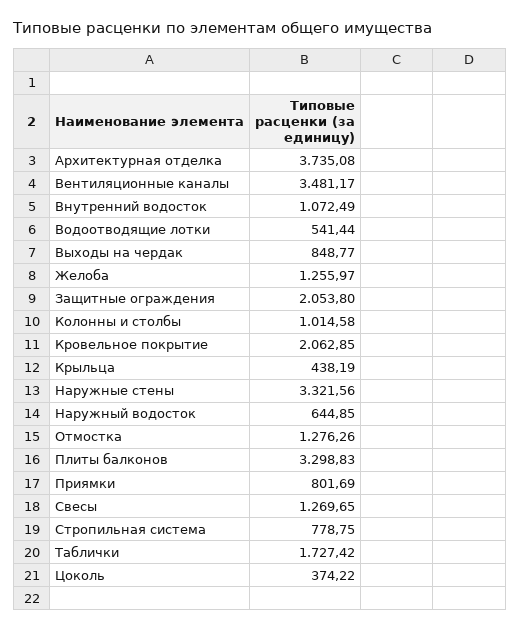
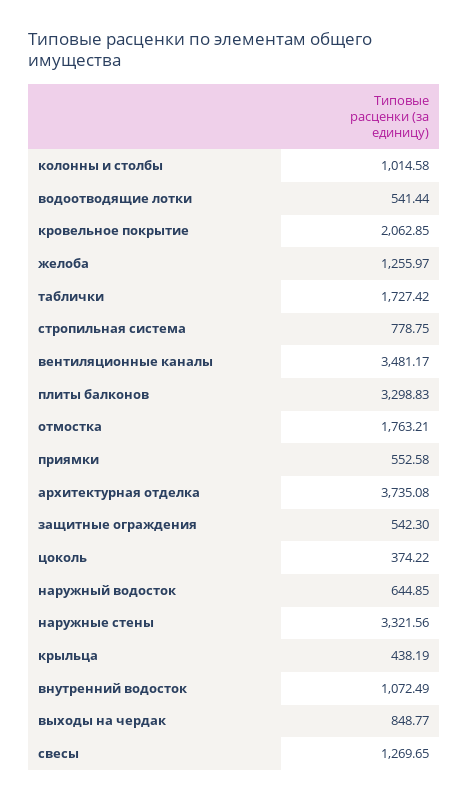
Защитные ограждения: 2053.8 -> 542.3
Отмостка: 1276.26 -> 1763.21
Приямки: 801.69 -> 552.58

